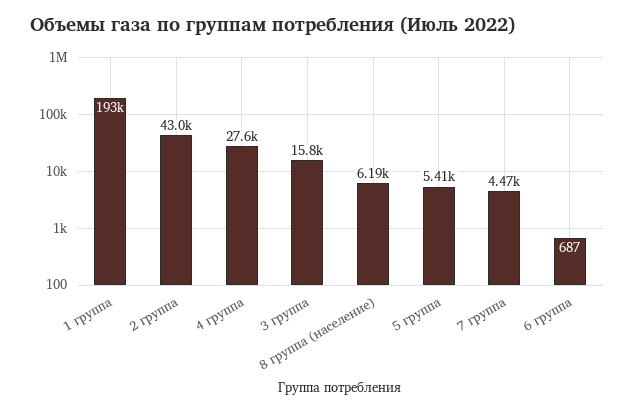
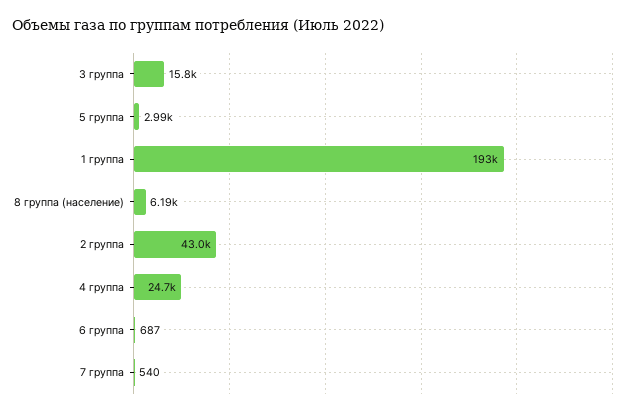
4 группа: 27600 -> 24700
5 группа: 5410 -> 2990
7 группа: 4470 -> 540

